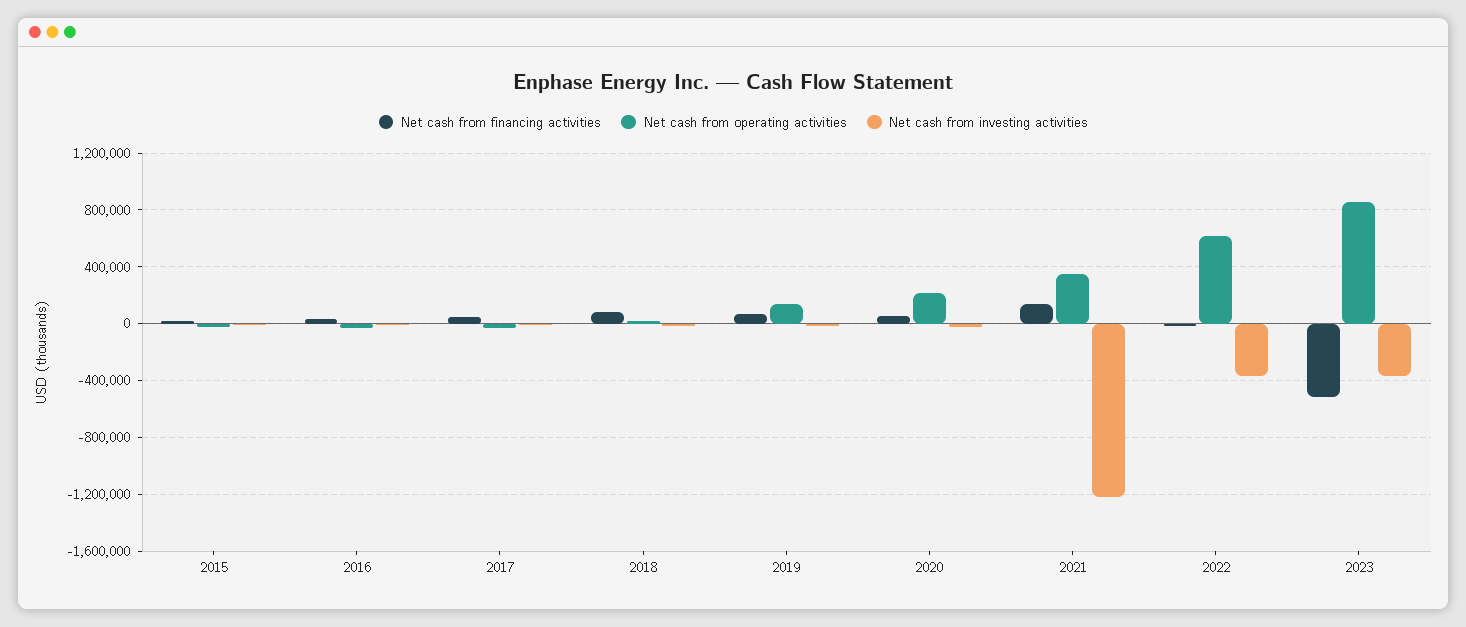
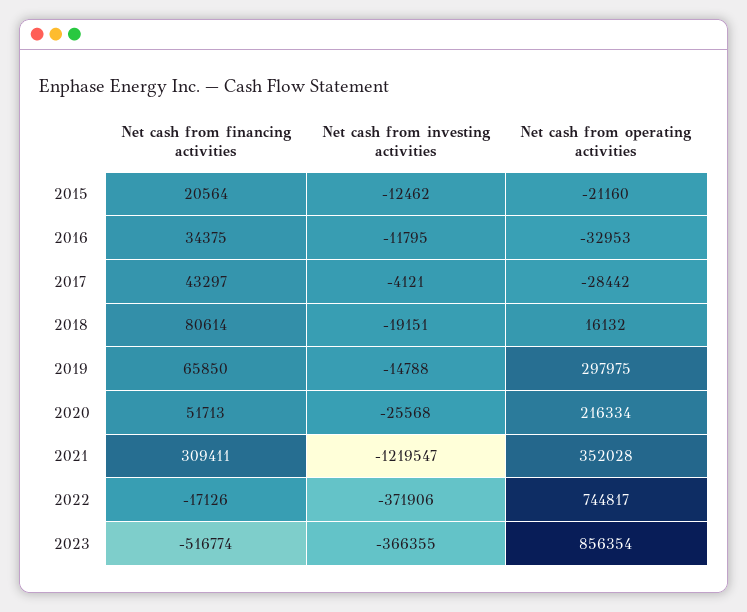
Net cash from operating activities, 2019: 150000 -> 297975
Net cash from financing activities, 2021: 150000 -> 309411
Net cash from operating activities, 2022: 600000 -> 744817

